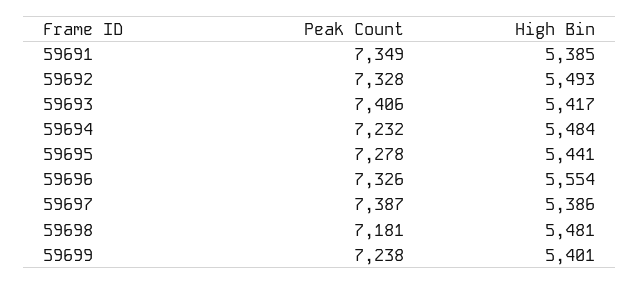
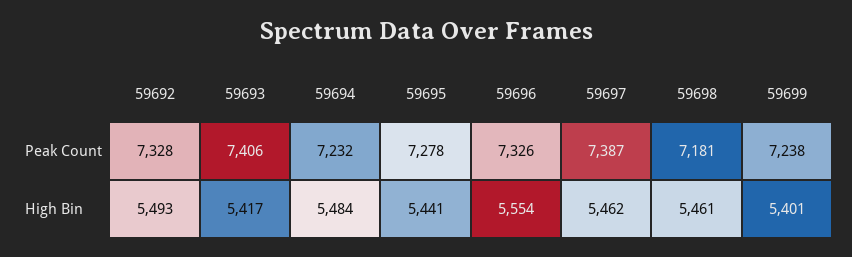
Peak Count, 59691: 7349 -> none
High Bin, 59691: 5385 -> none
High Bin, 59697: 5386 -> 5462
High Bin, 59698: 5481 -> 5461

